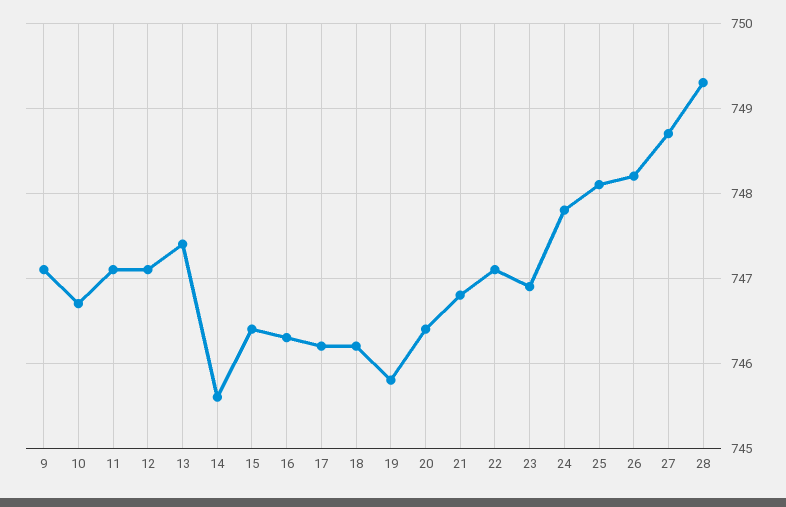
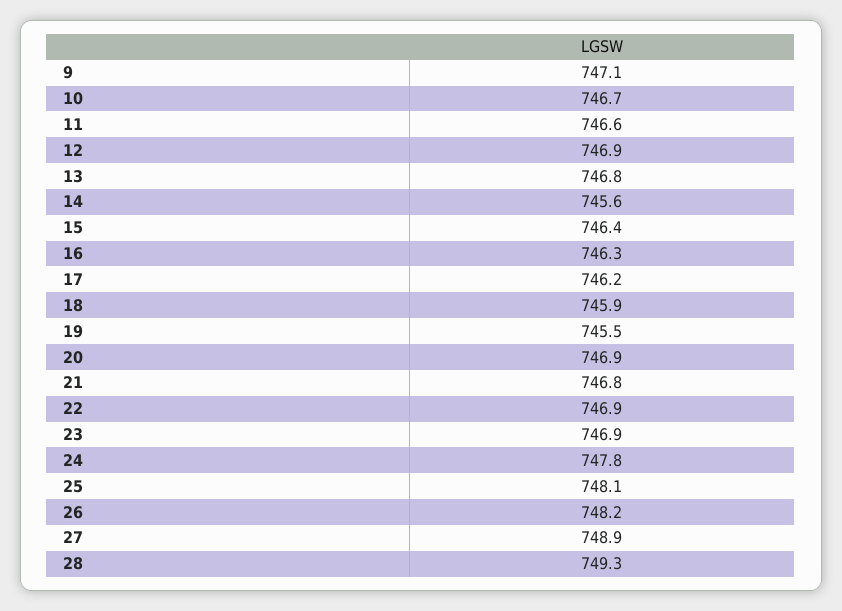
11: 747.1 -> 746.6
12: 747.1 -> 746.9
13: 747.4 -> 746.8
18: 746.2 -> 745.9
19: 745.8 -> 745.5
20: 746.4 -> 746.9
22: 747.1 -> 746.9
27: 748.7 -> 748.9

